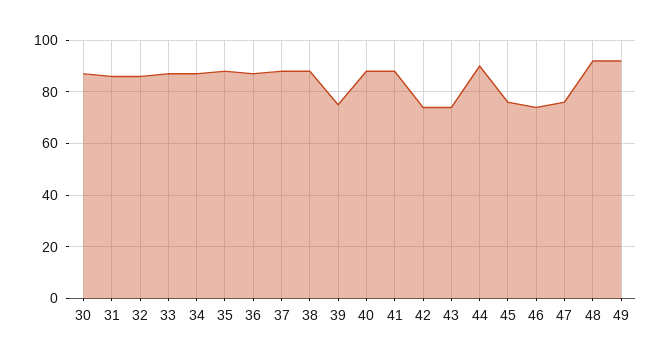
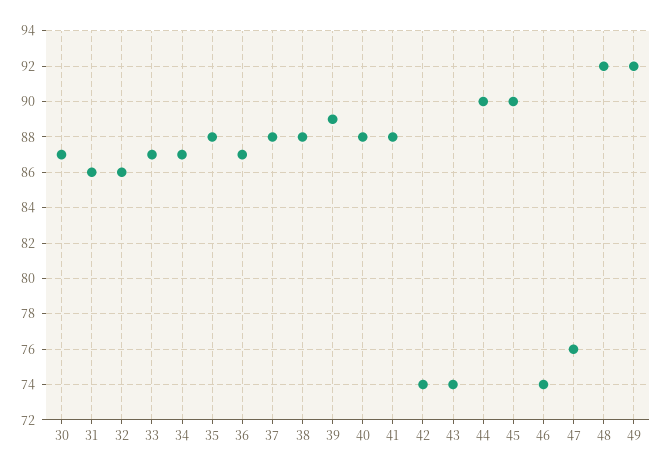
39: 75 -> 89
45: 75 -> 90

